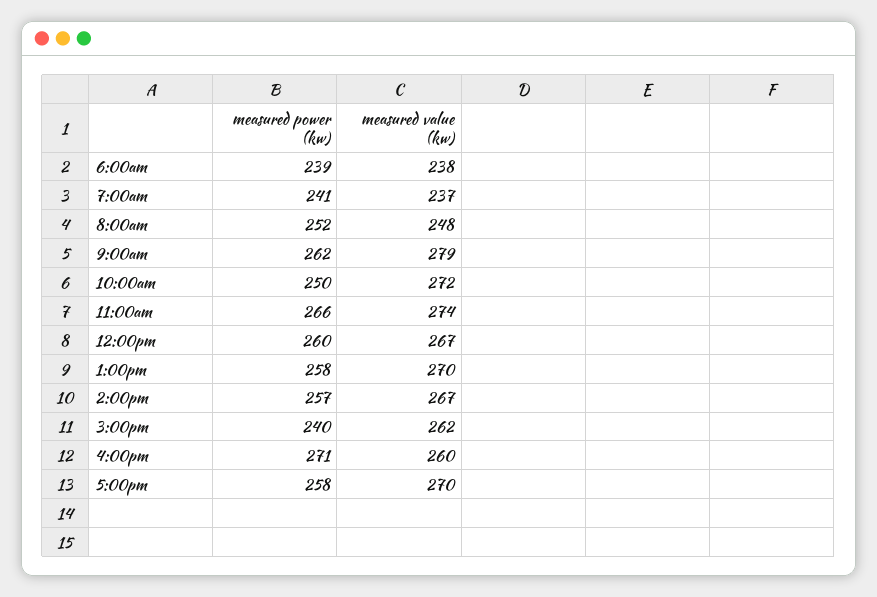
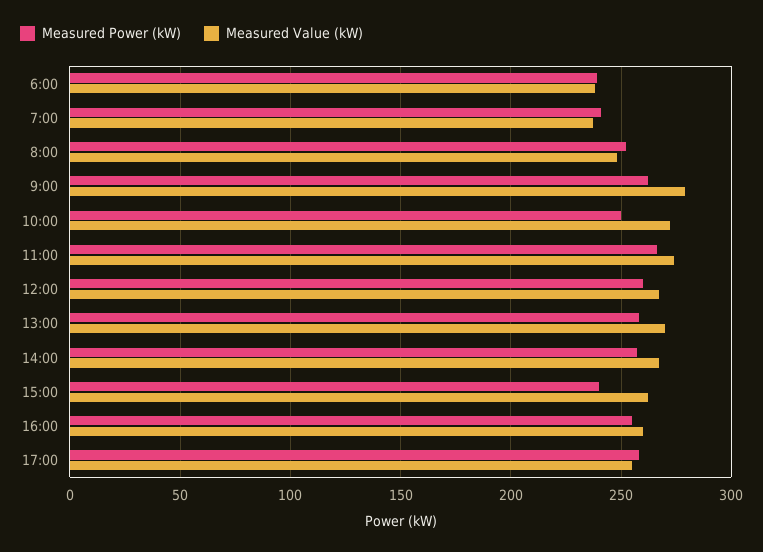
measured power (kw), 4:00pm: 271 -> 255
measured value (kw), 5:00pm: 270 -> 255

